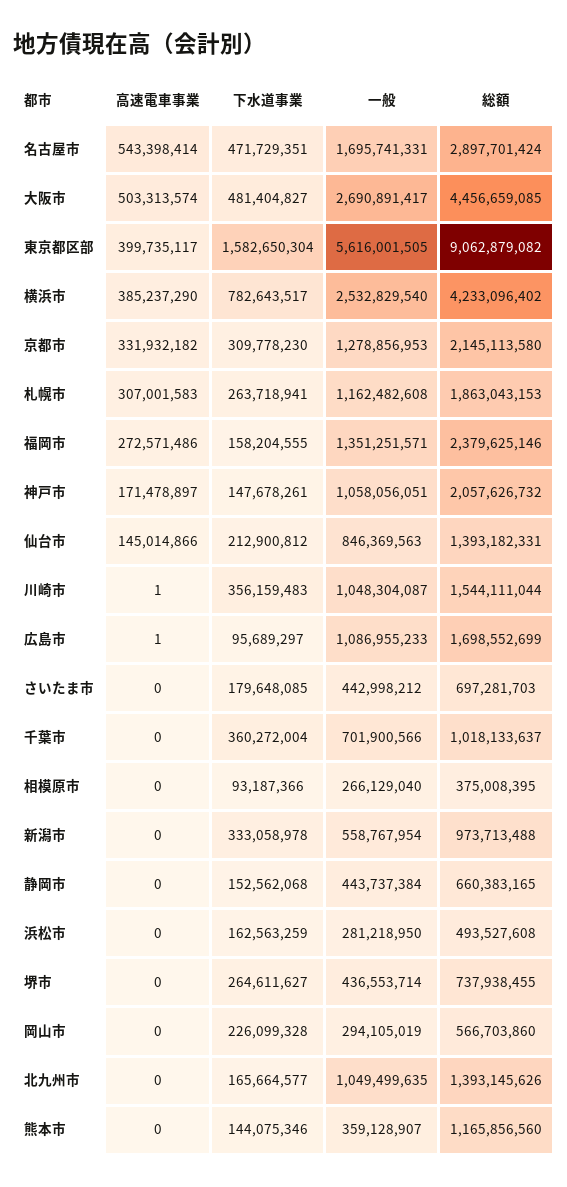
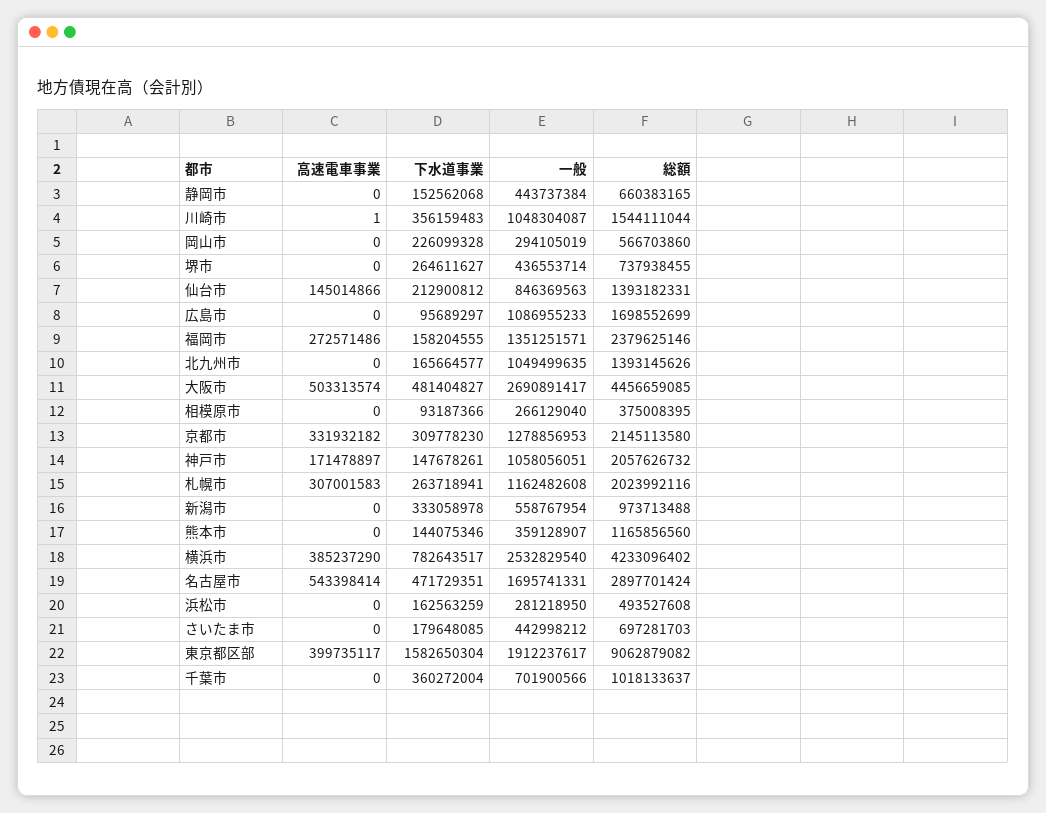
一般, 東京都区部: 5616001505 -> 1912237617
総額, 札幌市: 1863043153 -> 2023992116
高速電車事業, 広島市: 1 -> 0

